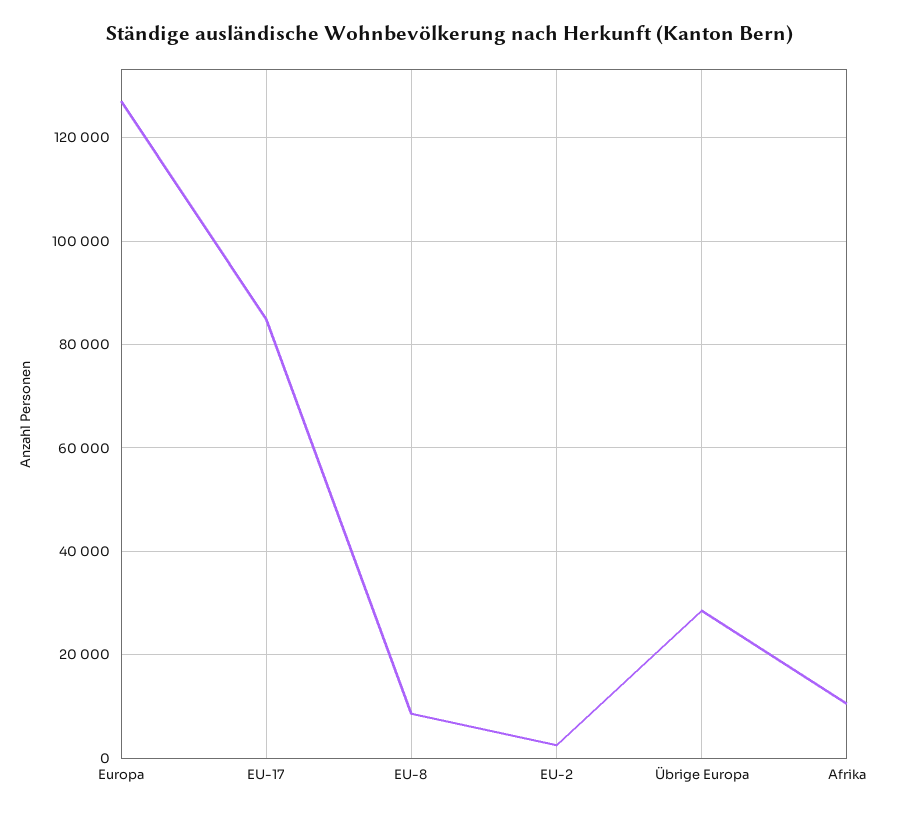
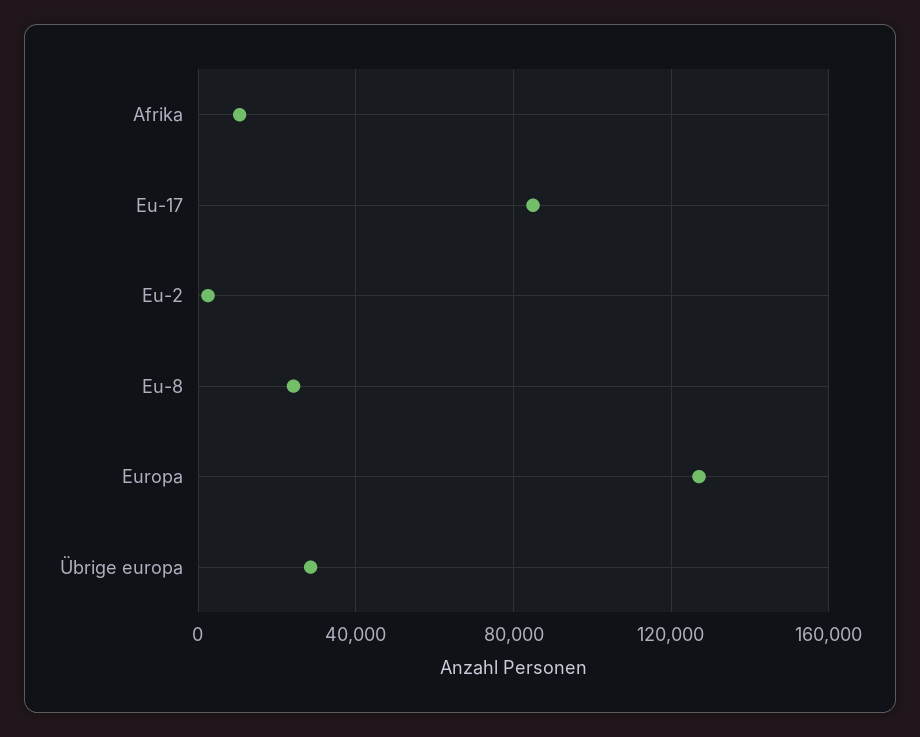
EU-8: 8000 -> 25000

